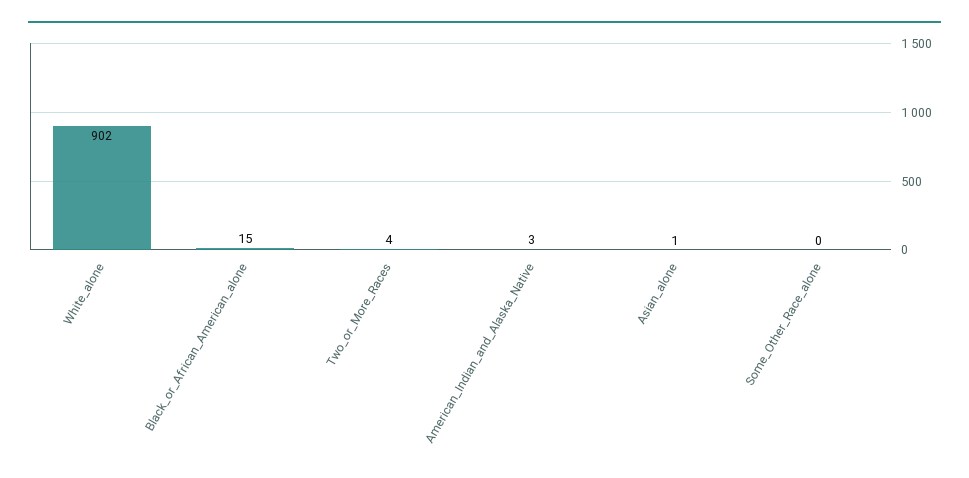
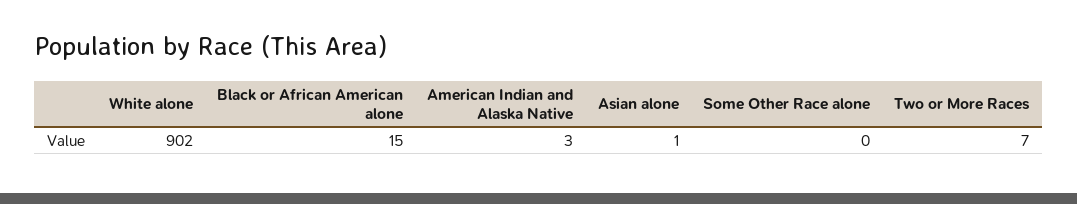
Two_or_More_Races: 4 -> 7

